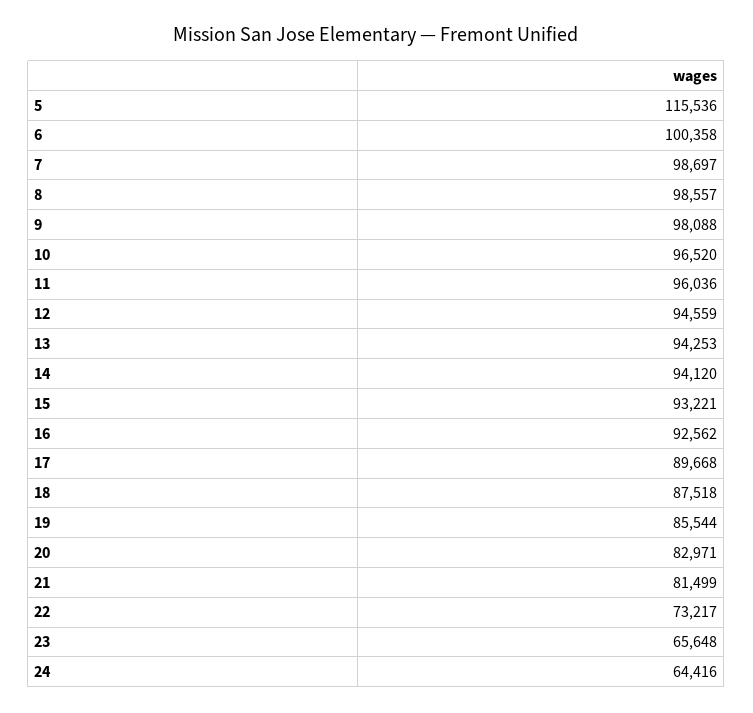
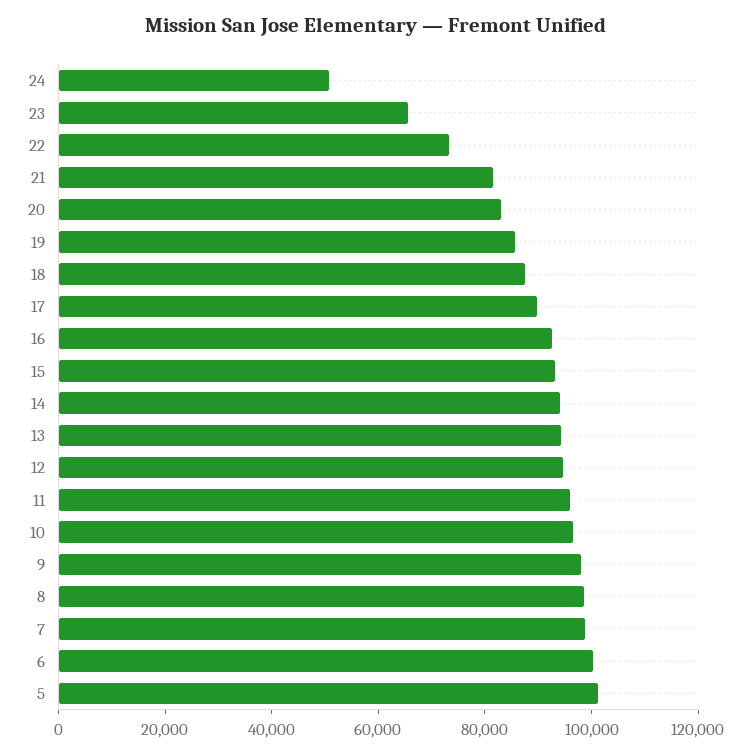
5: 115536 -> 100000
24: 64416 -> 50000

